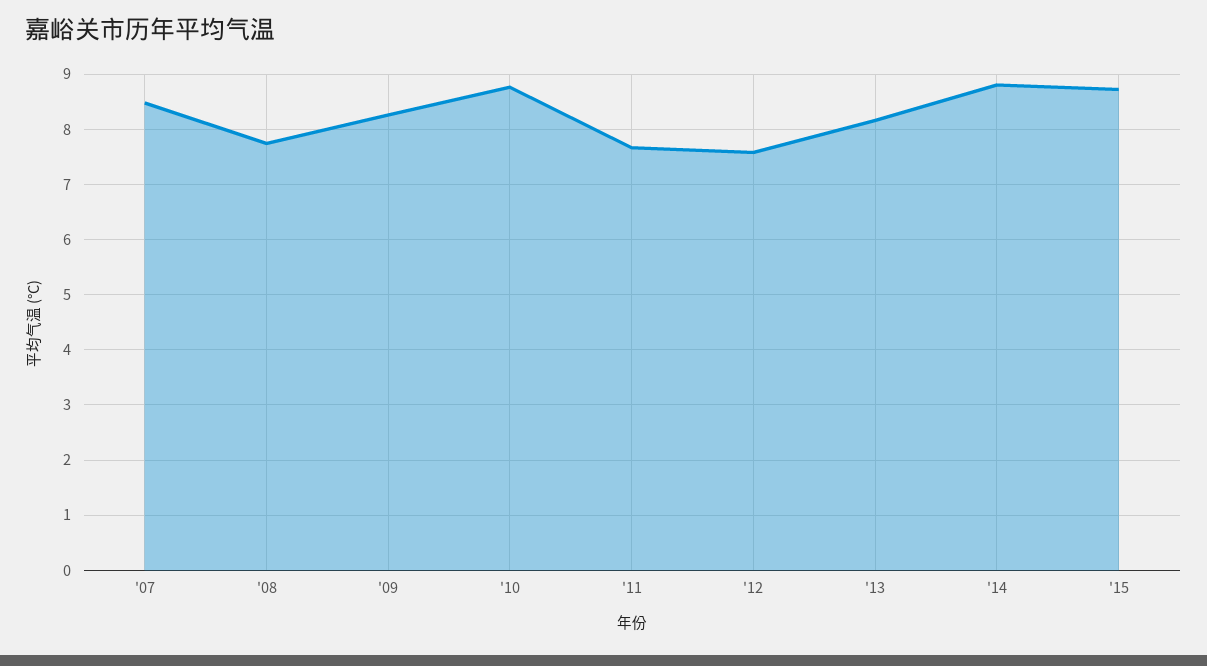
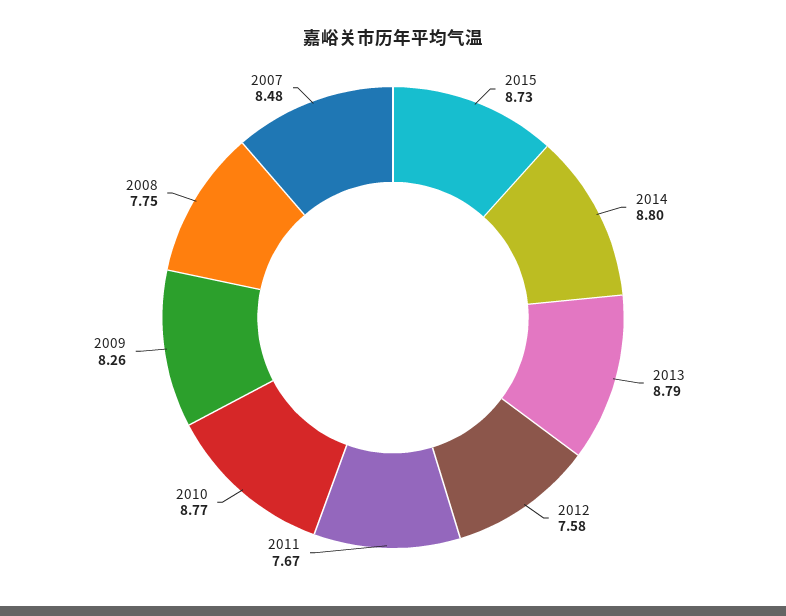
'13: 8.2 -> 8.79

